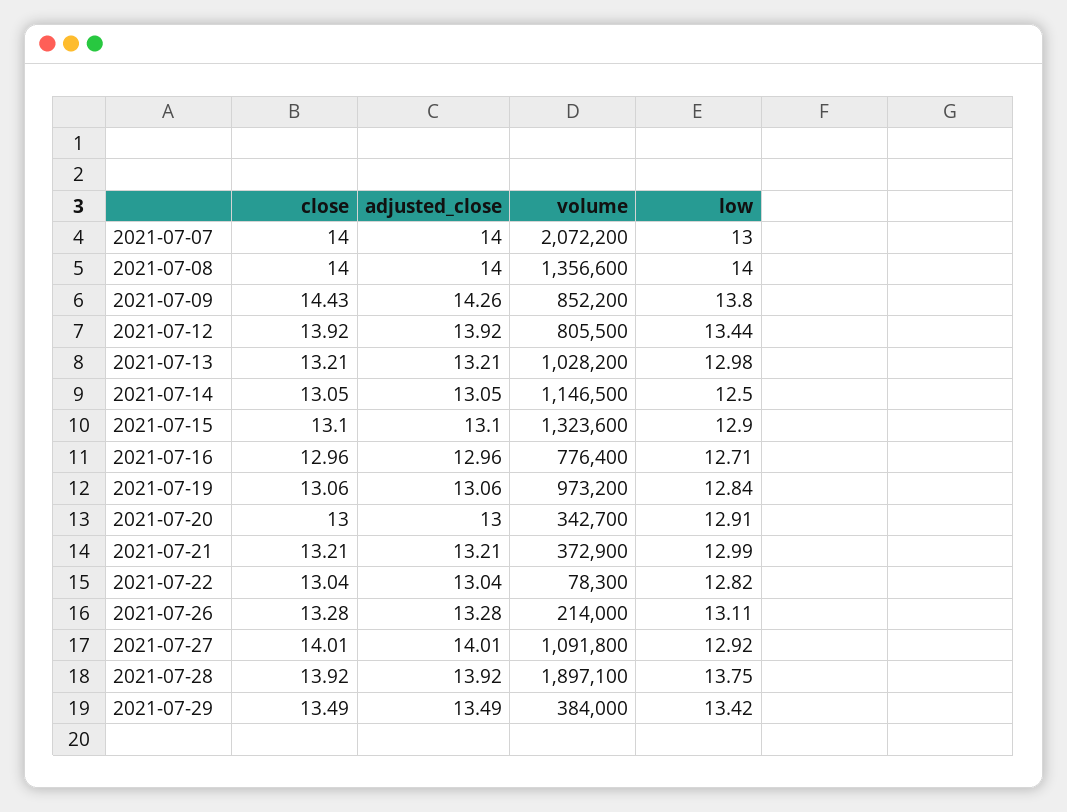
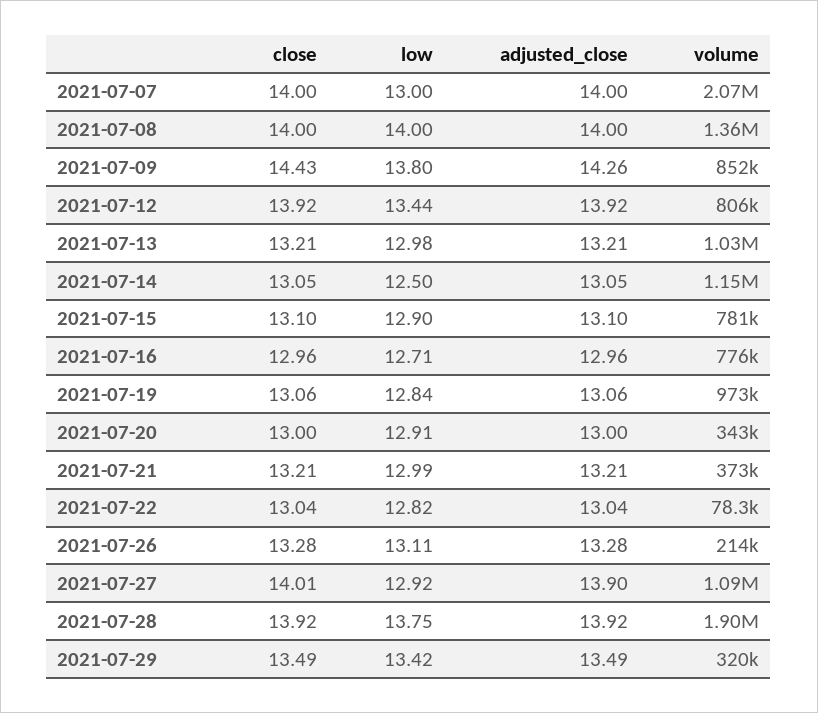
volume, 2021-07-15: 1323600 -> 781000
adjusted_close, 2021-07-27: 14.01 -> 13.9
volume, 2021-07-29: 384000 -> 320000

